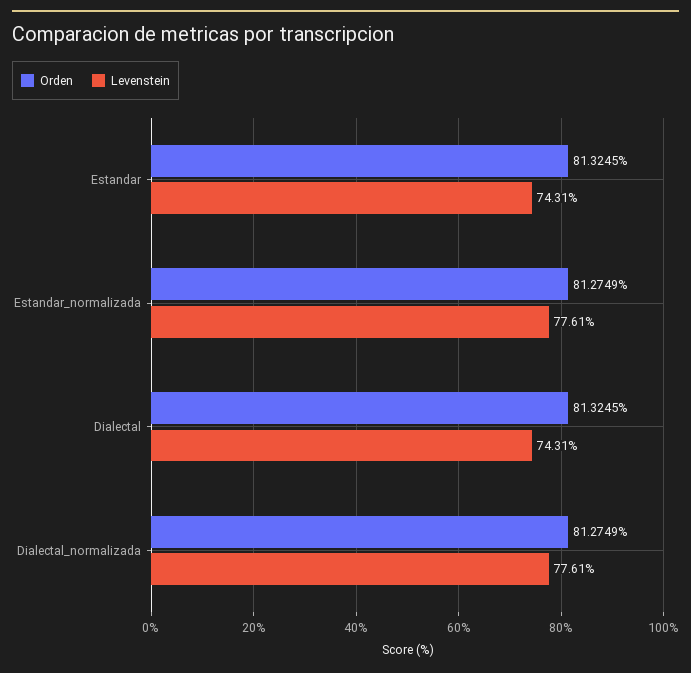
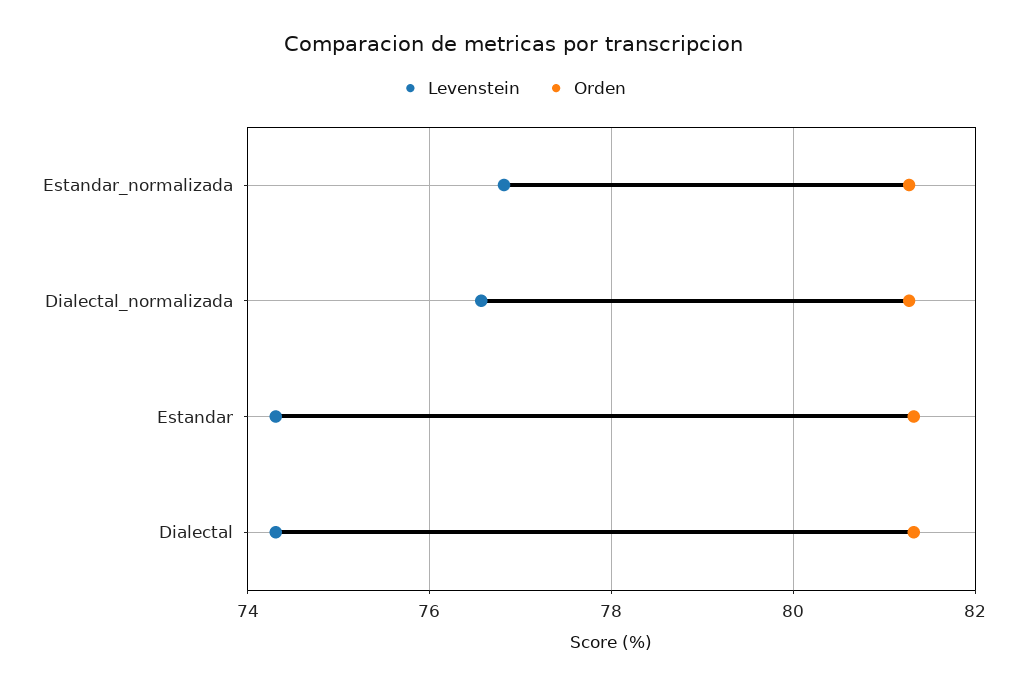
Levenstein, Estandar_normalizada: 77.61 -> 76.8
Levenstein, Dialectal_normalizada: 77.61 -> 76.6

